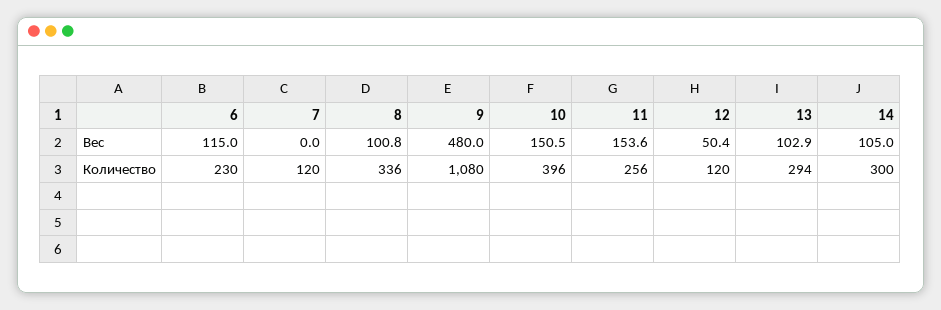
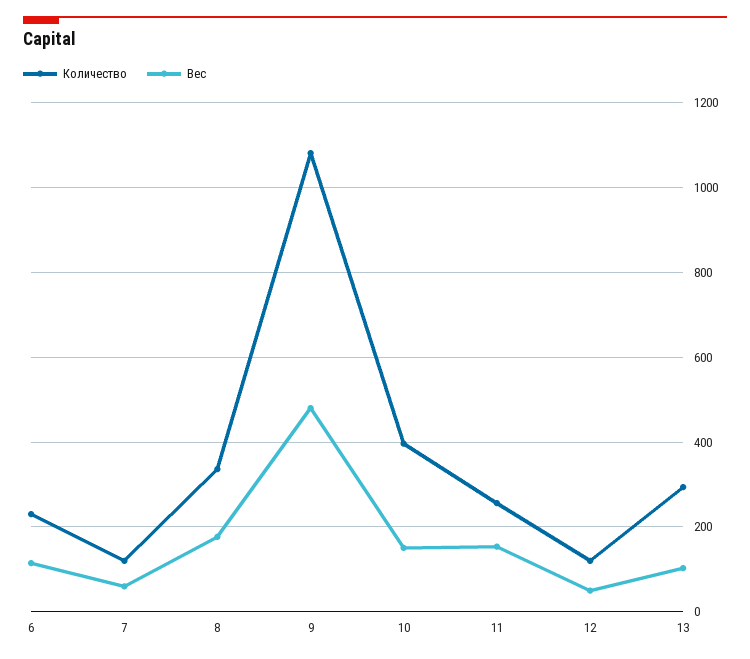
Вес, 7: 0 -> 60
Вес, 8: 100.8 -> 180
Вес, 14: 105 -> none
Количество, 14: 300 -> none

